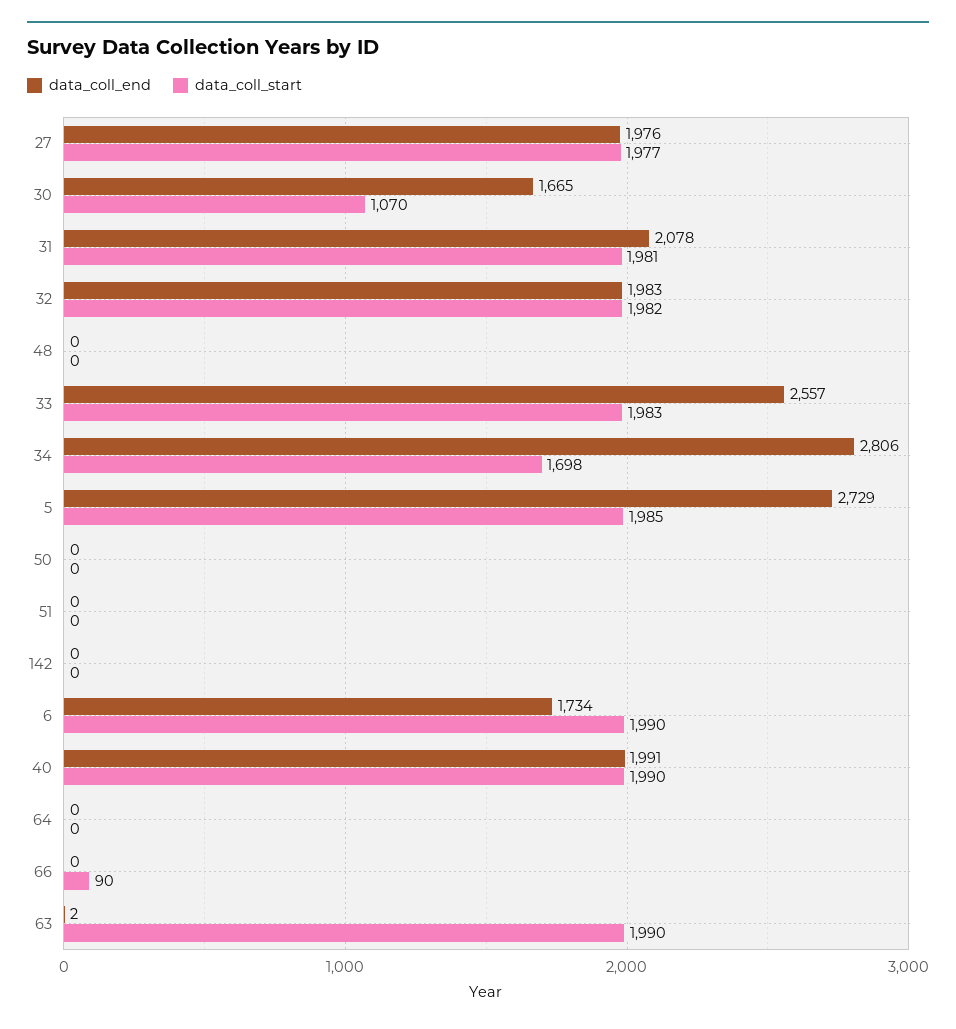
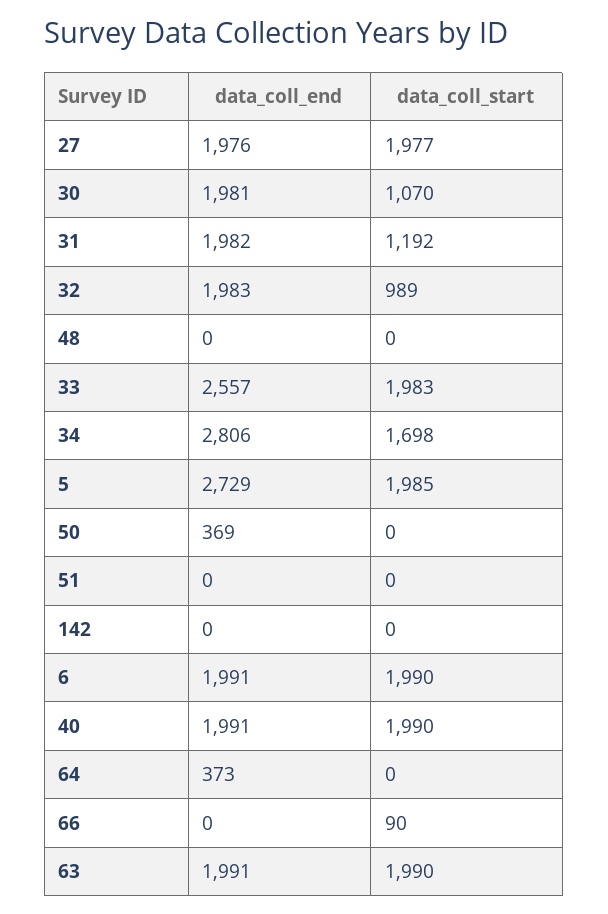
data_coll_end, 30: 1665 -> 1981
data_coll_end, 31: 2078 -> 1982
data_coll_start, 31: 1981 -> 1192
data_coll_start, 32: 1982 -> 989
data_coll_end, 50: 0 -> 369
data_coll_end, 6: 1734 -> 1991
data_coll_end, 64: 0 -> 373
data_coll_end, 63: 2 -> 1991

